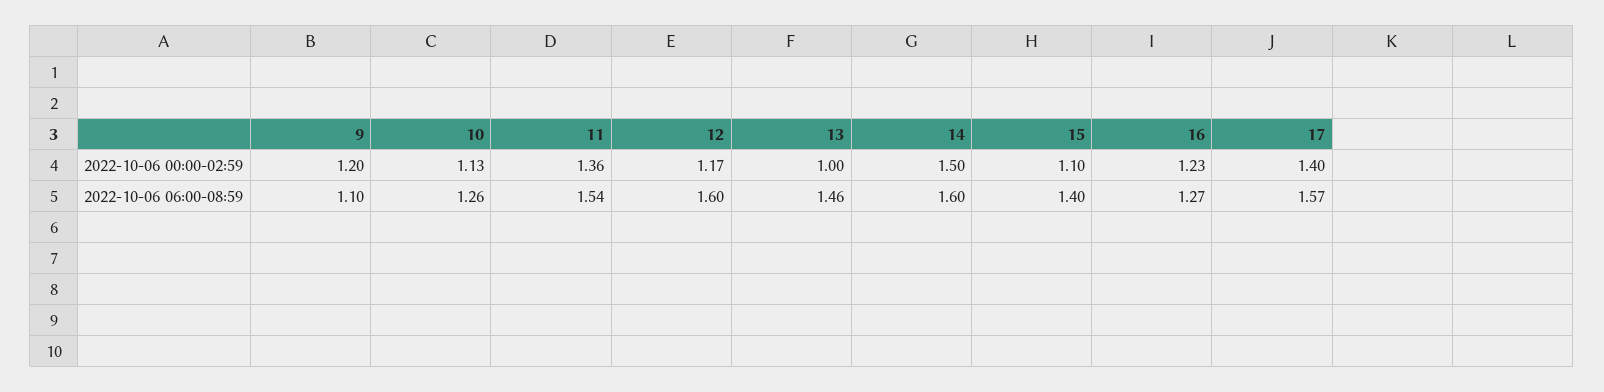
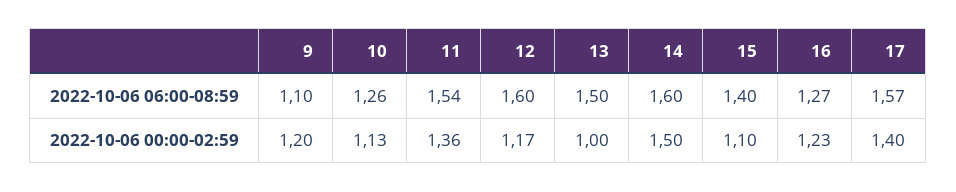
13, 2022-10-06 06:00-08:59: 1.46 -> 1.5

